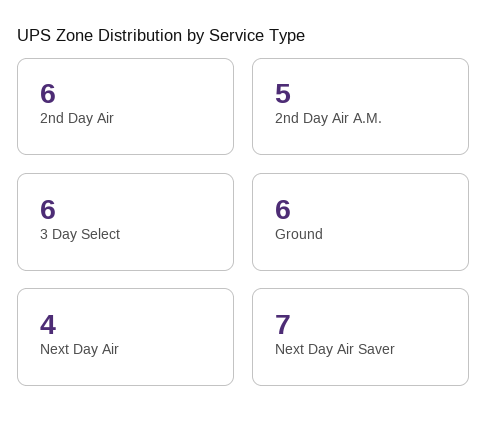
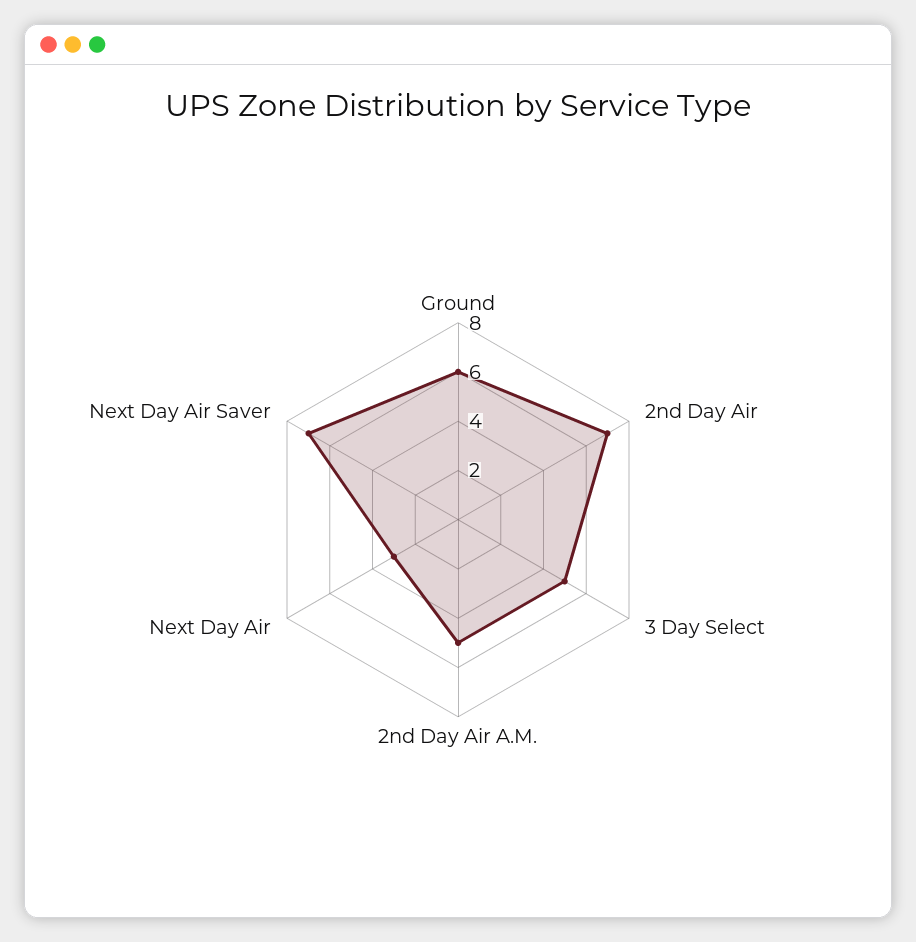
2nd Day Air: 6 -> 7
3 Day Select: 6 -> 5
Next Day Air: 4 -> 3

